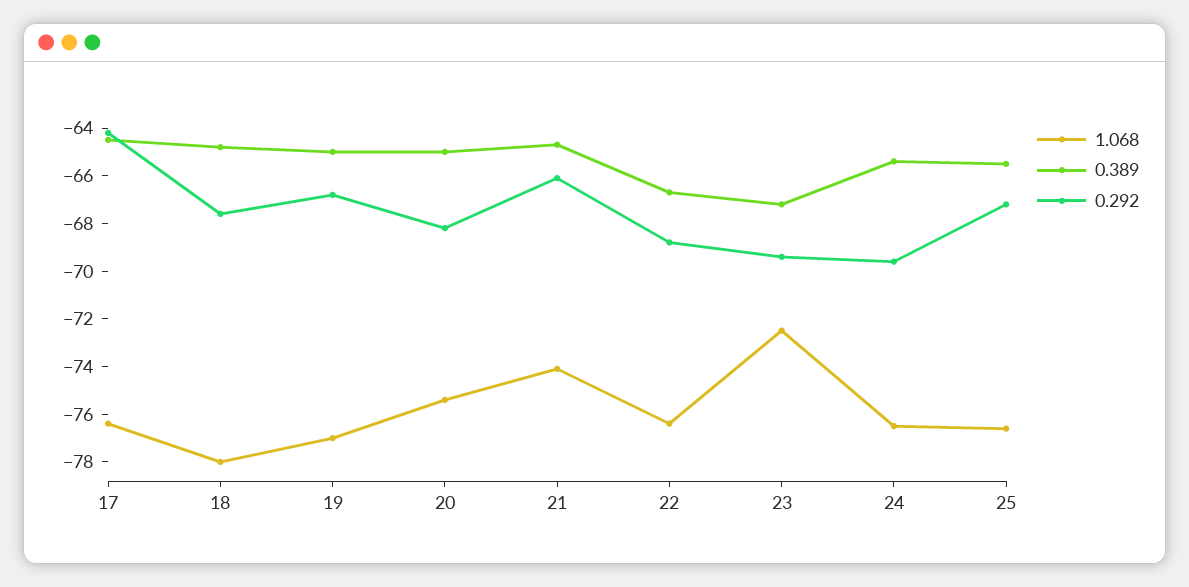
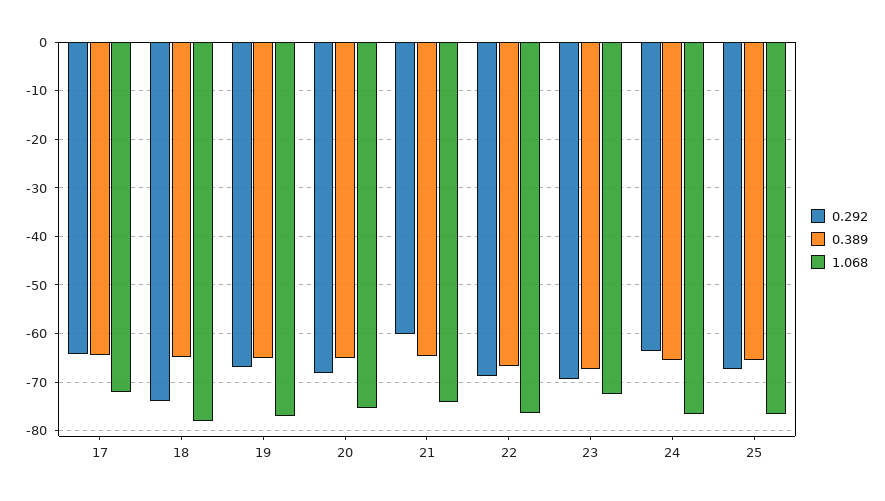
1.068, 17: -76.5 -> -72
0.292, 18: -67.5 -> -74
0.292, 21: -66 -> -60
0.292, 24: -69.5 -> -64

